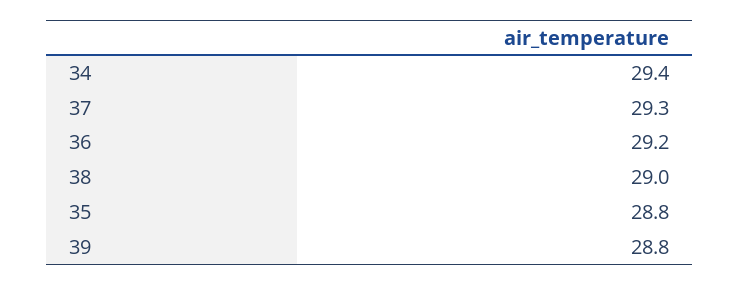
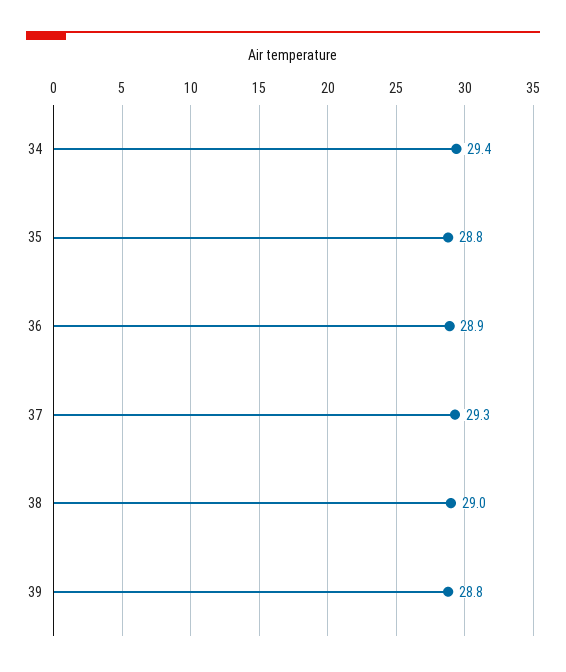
36: 29.2 -> 28.9

